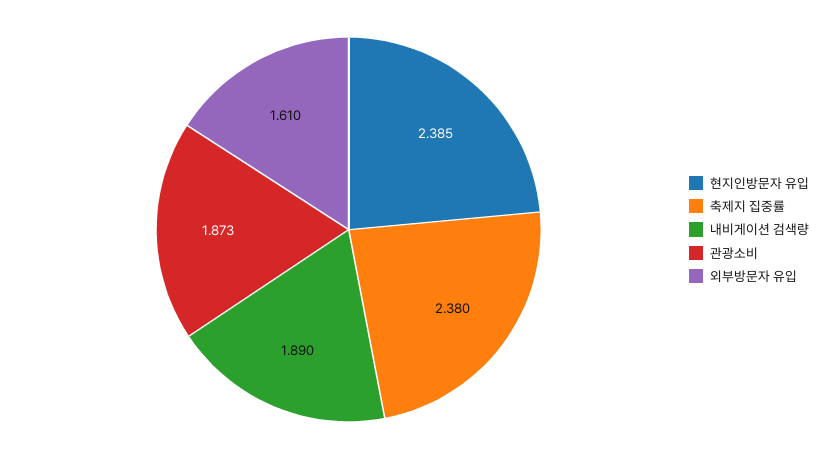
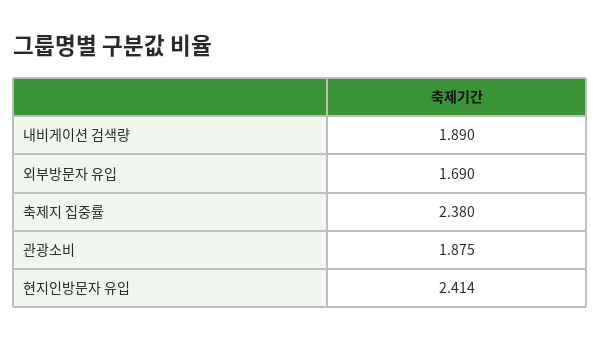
현지인방문자 유입: 2.385 -> 2.414
관광소비: 1.873 -> 1.875
외부방문자 유입: 1.61 -> 1.69

